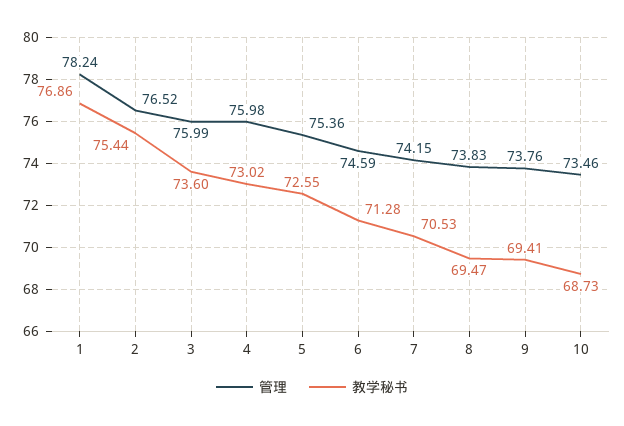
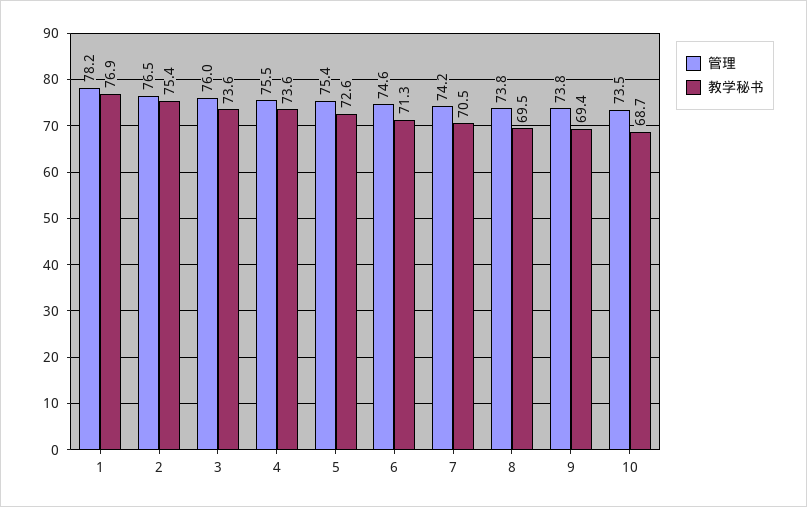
管理, 4: 75.98 -> 75.5
教学秘书, 4: 73.02 -> 73.6

